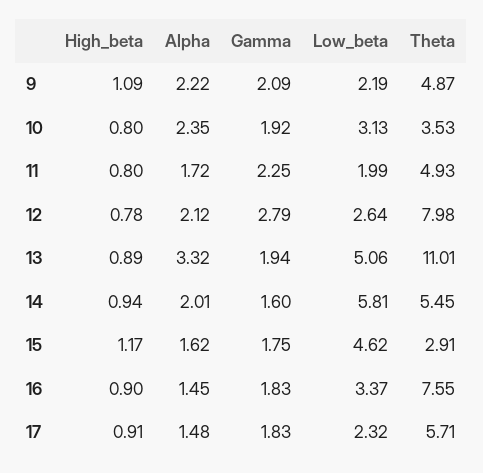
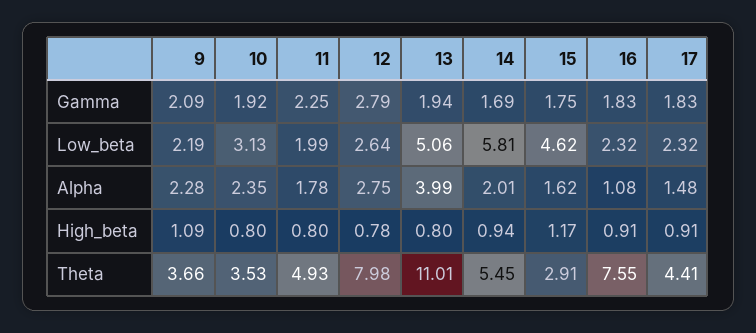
Alpha, 9: 2.22 -> 2.28
Theta, 9: 4.87 -> 3.66
Alpha, 11: 1.72 -> 1.78
Alpha, 12: 2.12 -> 2.75
High_beta, 13: 0.89 -> 0.8
Alpha, 13: 3.32 -> 3.99
Gamma, 14: 1.6 -> 1.69
High_beta, 16: 0.9 -> 0.91
Alpha, 16: 1.45 -> 1.08
Low_beta, 16: 3.37 -> 2.32
Theta, 17: 5.71 -> 4.41

